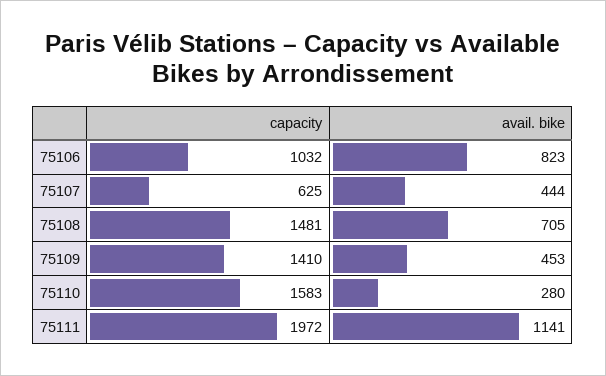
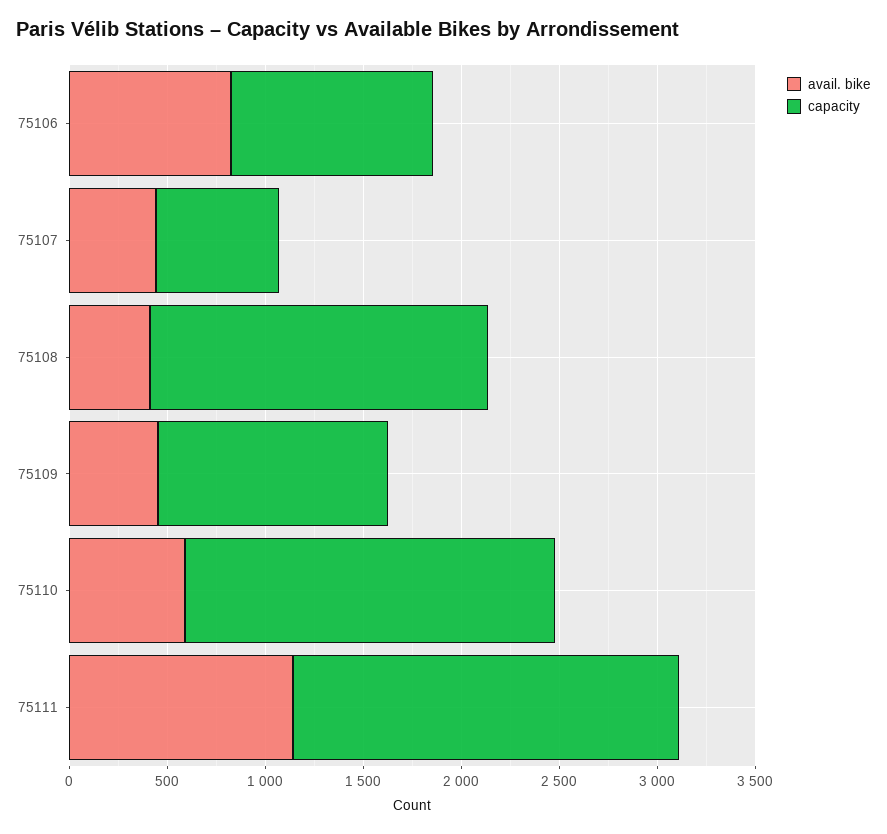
capacity, 75108: 1481 -> 1700
avail. bike, 75108: 705 -> 400
capacity, 75109: 1410 -> 1200
capacity, 75110: 1583 -> 1900
avail. bike, 75110: 280 -> 600

